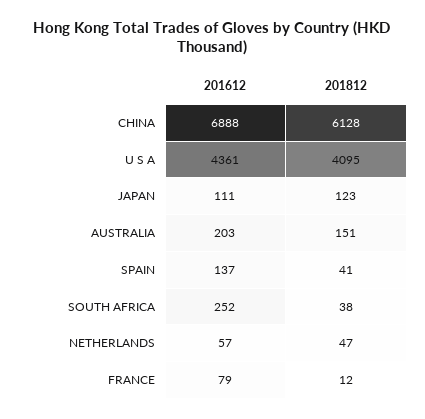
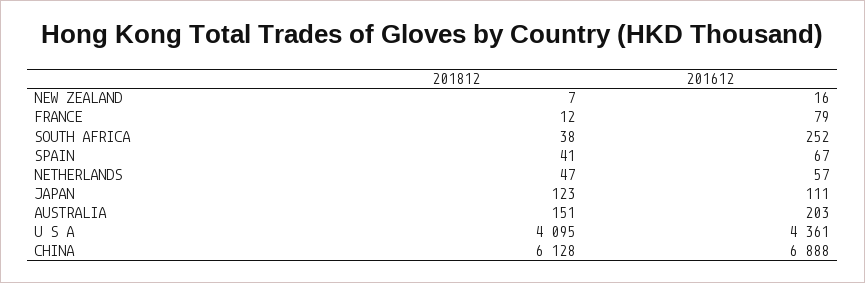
201612, SPAIN: 137 -> 67
201812, NEW ZEALAND: none -> 7
201612, NEW ZEALAND: none -> 16

